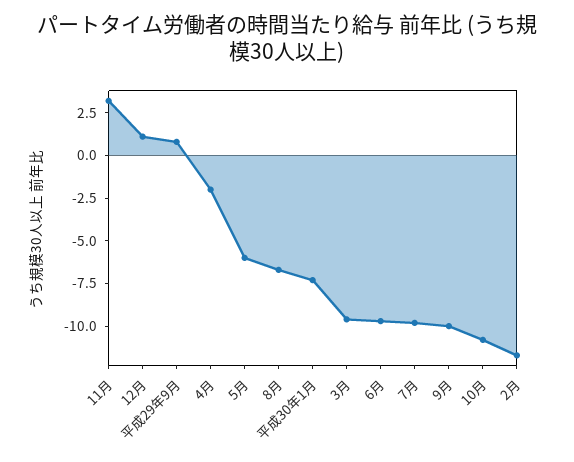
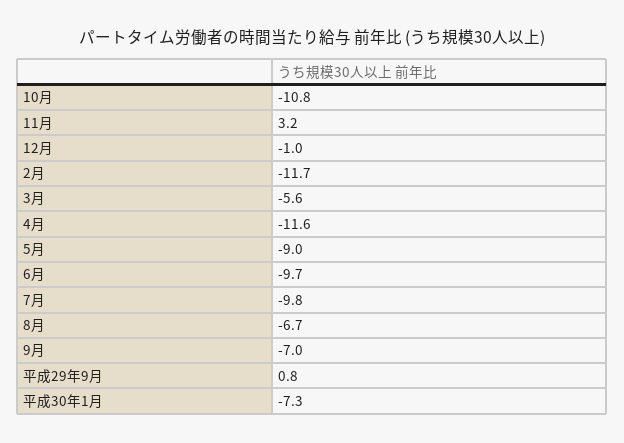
12月: 1 -> -1
4月: -2 -> -11.6
5月: -6 -> -9
3月: -9.5 -> -5.6
9月: -10 -> -7

